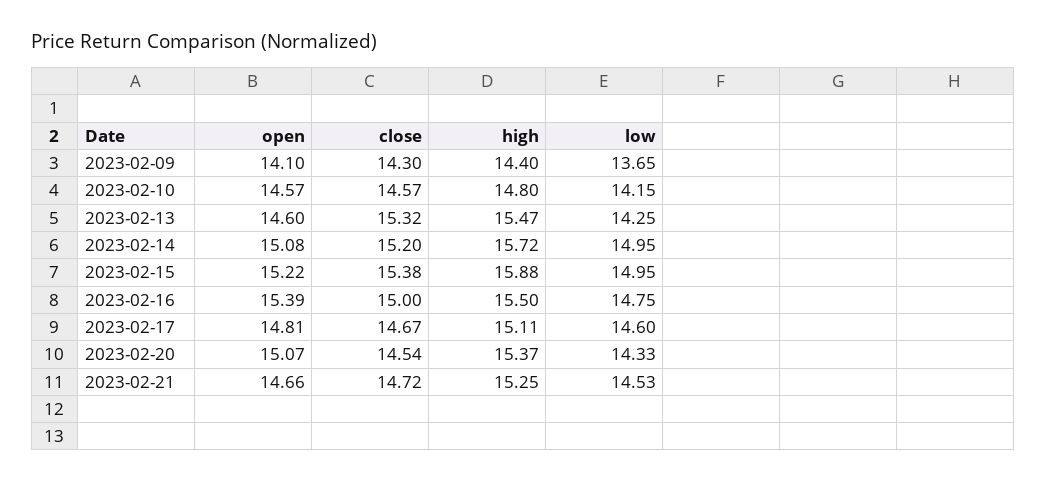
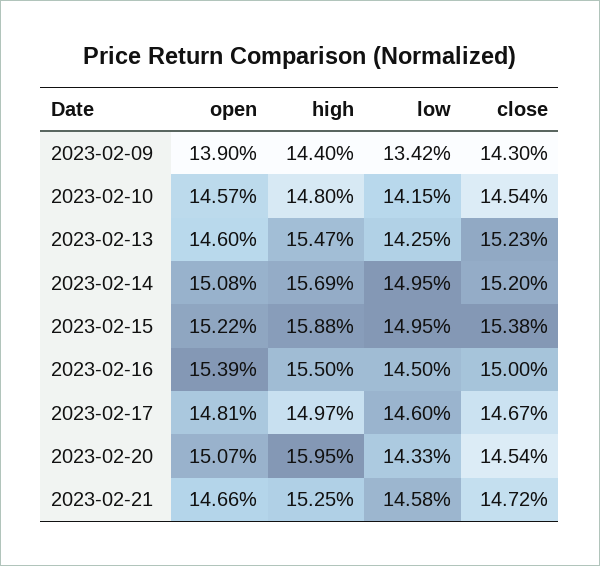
open, 2023-02-09: 14.1 -> 13.9
low, 2023-02-09: 13.65 -> 13.42
close, 2023-02-10: 14.57 -> 14.54
close, 2023-02-13: 15.32 -> 15.23
high, 2023-02-14: 15.72 -> 15.69
low, 2023-02-16: 14.75 -> 14.5
high, 2023-02-17: 15.11 -> 14.97
high, 2023-02-20: 15.37 -> 15.95
low, 2023-02-21: 14.53 -> 14.58

